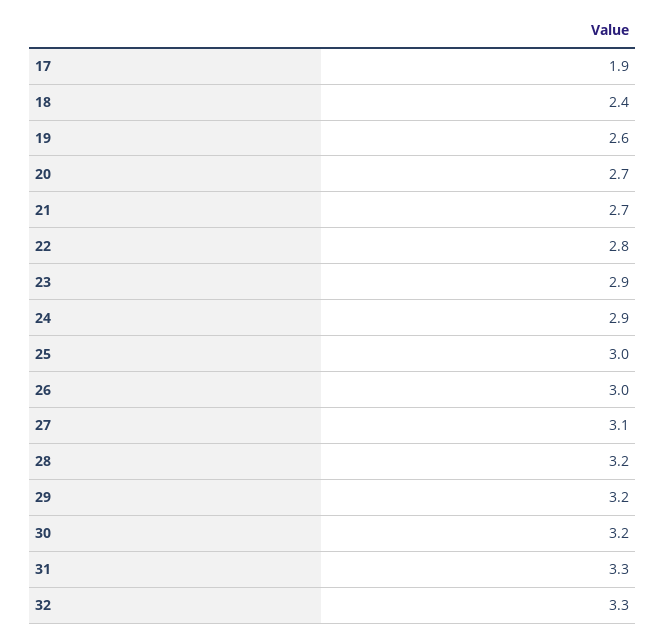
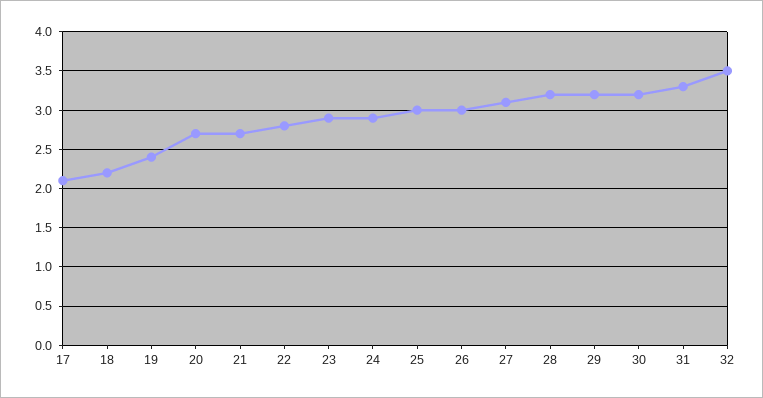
17: 1.9 -> 2.1
18: 2.4 -> 2.2
19: 2.6 -> 2.4
32: 3.3 -> 3.5

